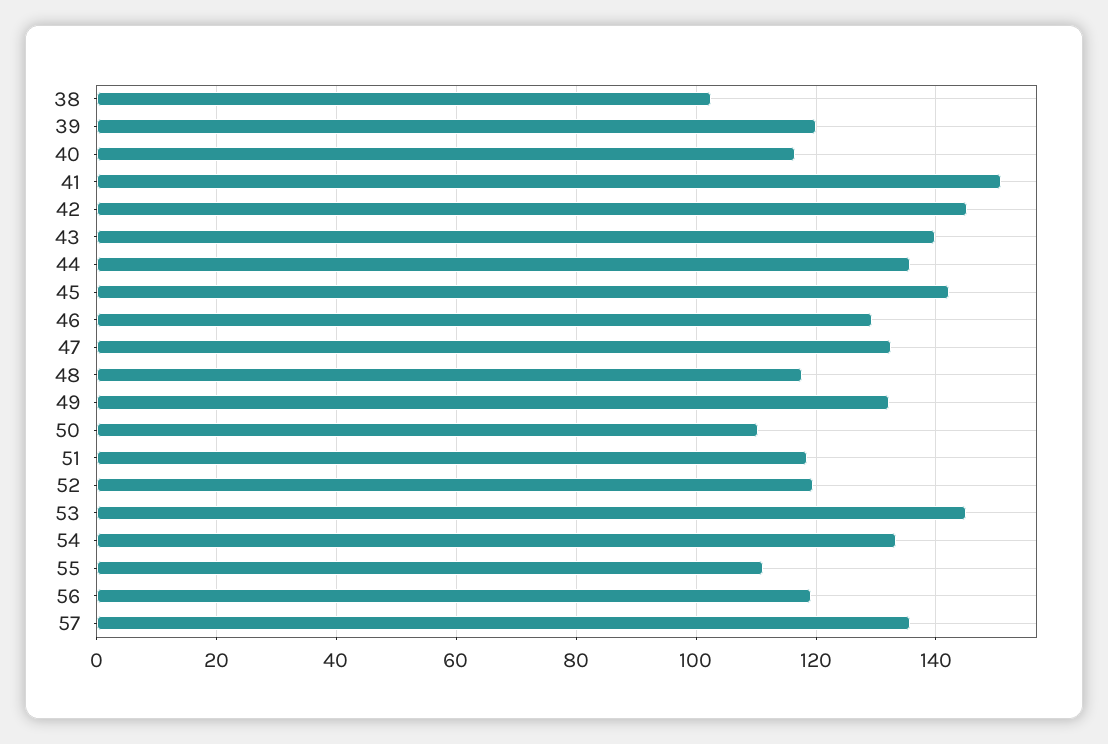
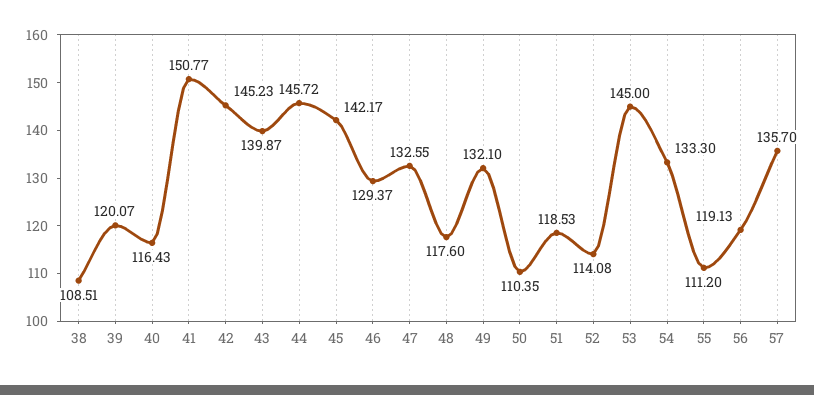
38: 102 -> 108.51
44: 136 -> 145.72
52: 120 -> 114.08

